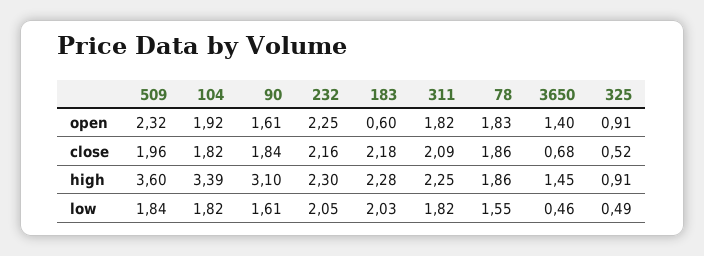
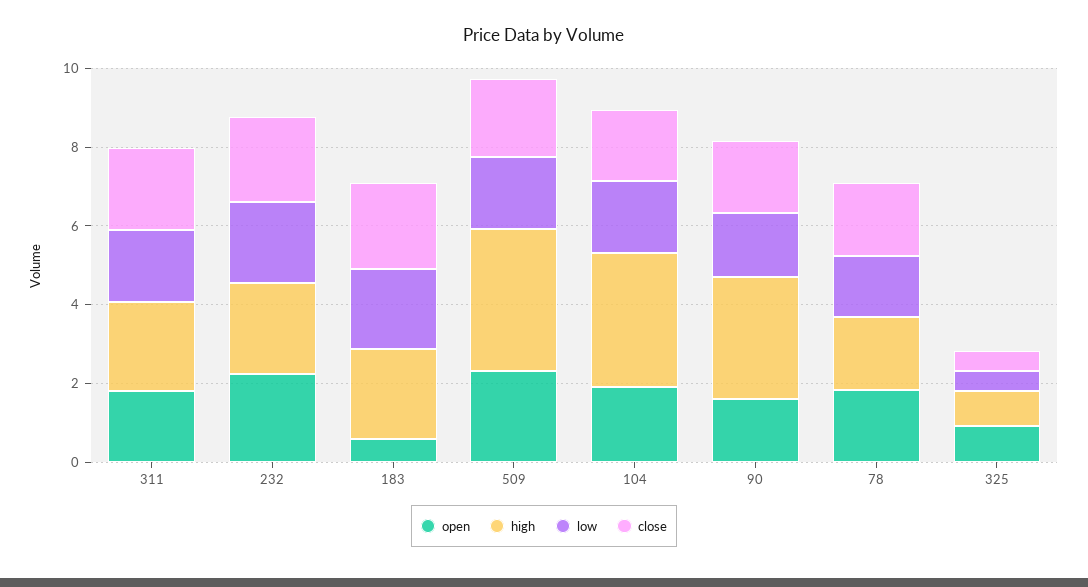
open, 3650: 1.4 -> none
close, 3650: 0.68 -> none
high, 3650: 1.45 -> none
low, 3650: 0.46 -> none

